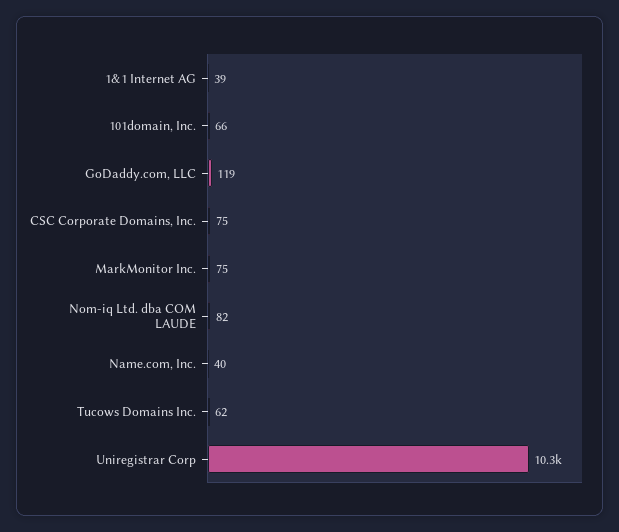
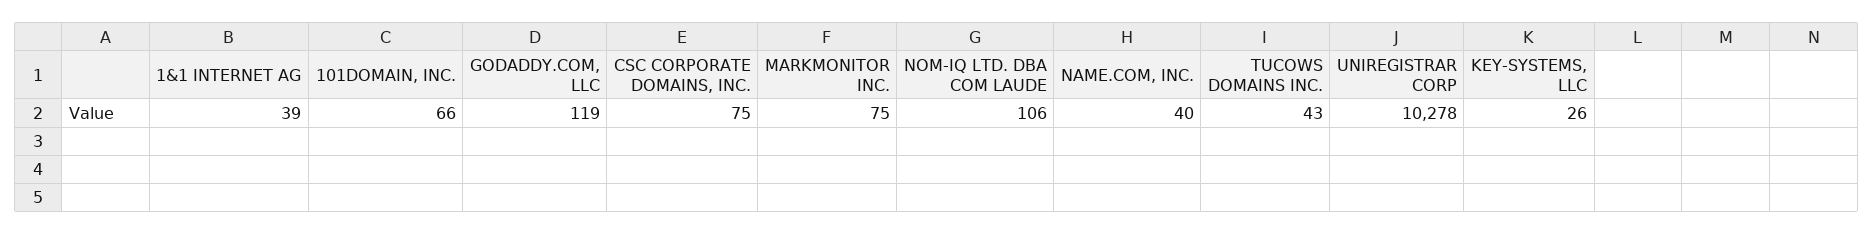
Nom-iq Ltd. dba COM LAUDE: 82 -> 106
Tucows Domains Inc.: 62 -> 43
KEY-SYSTEMS, LLC: none -> 26

